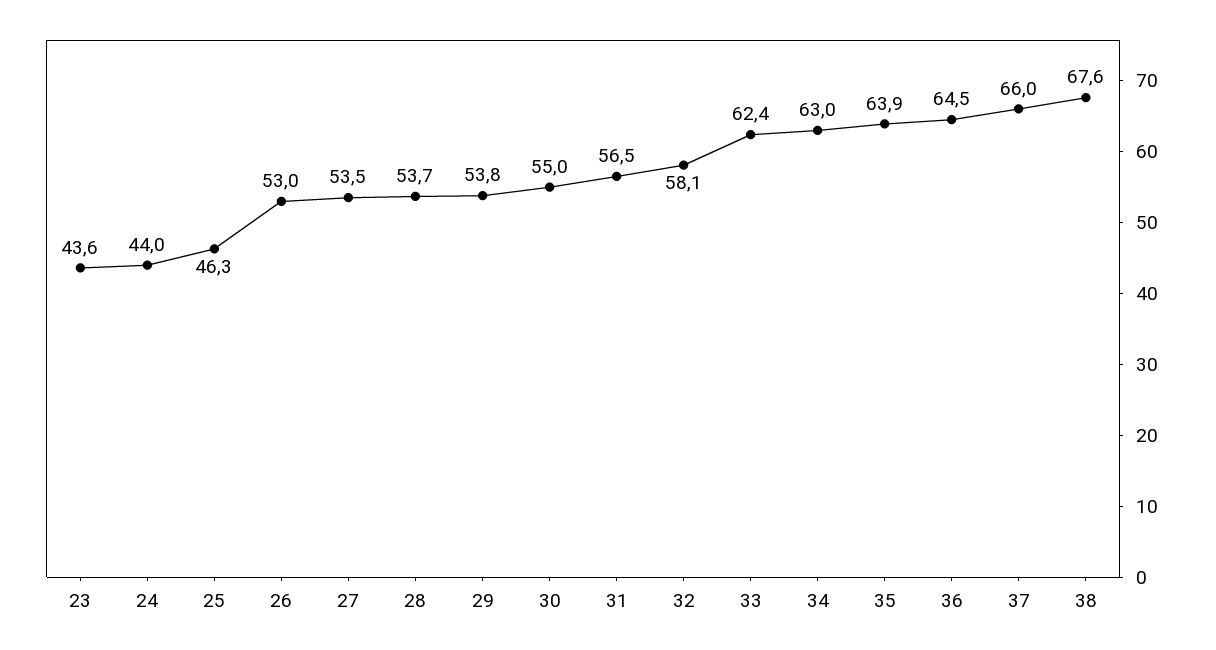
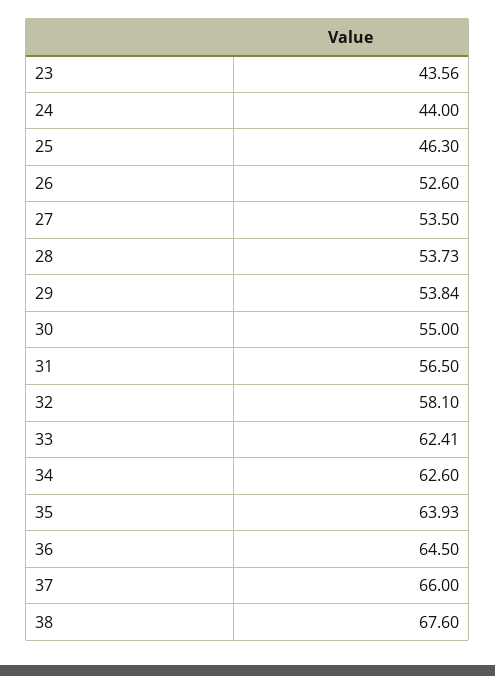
26: 53 -> 52.6
34: 63 -> 62.6

